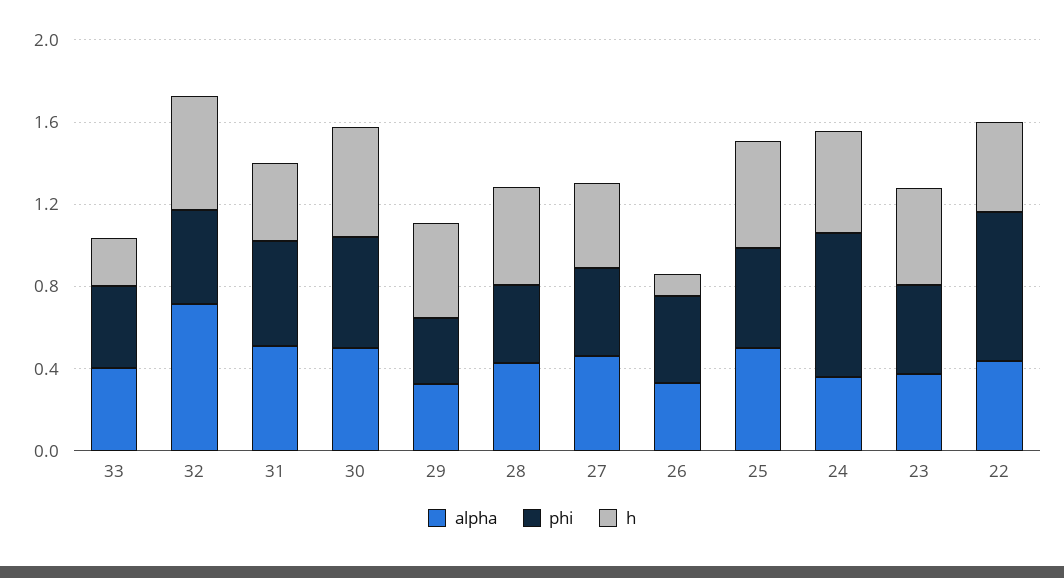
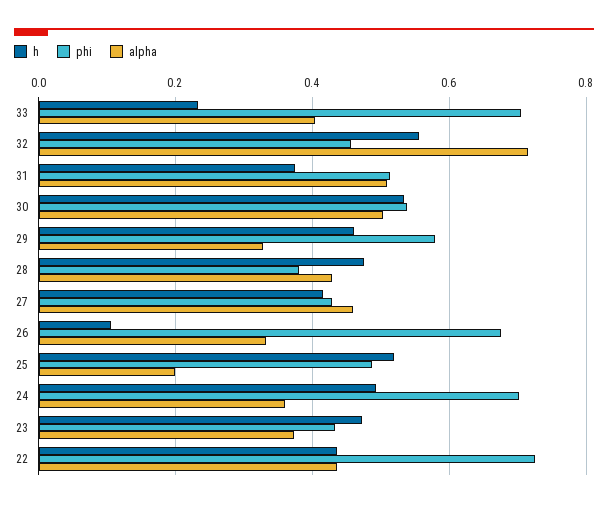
phi, 33: 0.4 -> 0.7
phi, 29: 0.3 -> 0.58
phi, 26: 0.4 -> 0.68
alpha, 25: 0.5 -> 0.2

